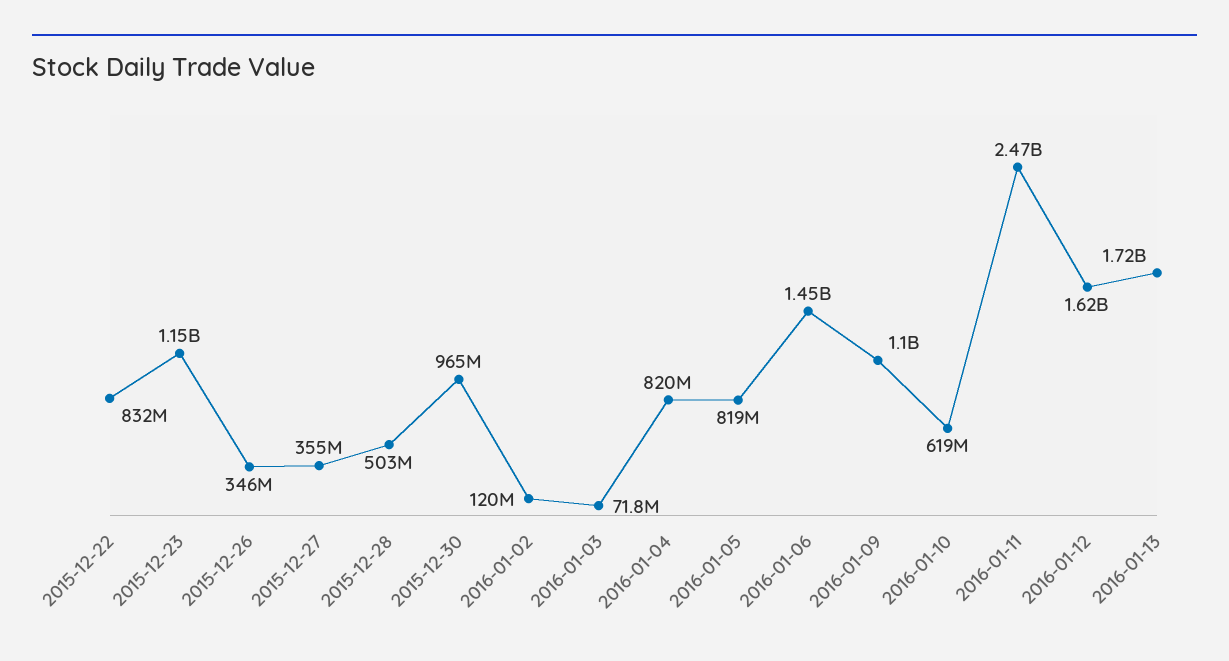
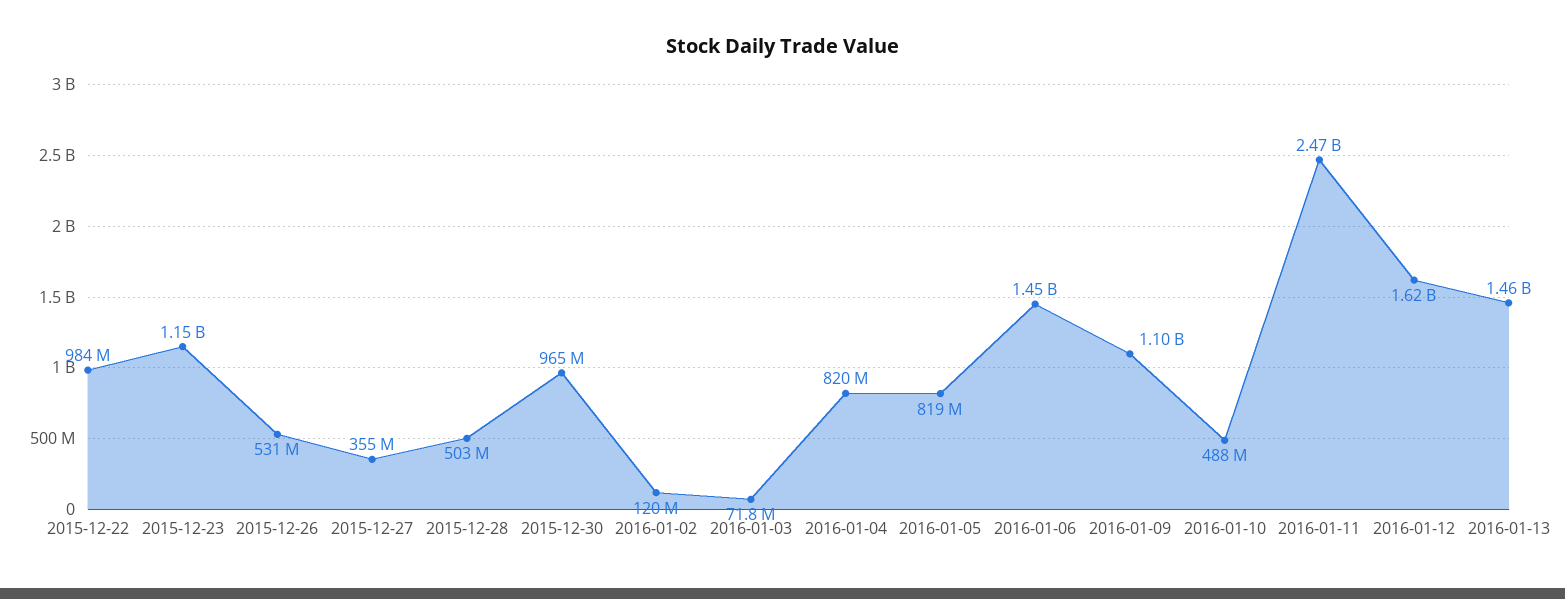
2015-12-22: 832000000 -> 984000000
2015-12-26: 346000000 -> 531000000
2016-01-10: 619000000 -> 488000000
2016-01-13: 1720000000 -> 1460000000

